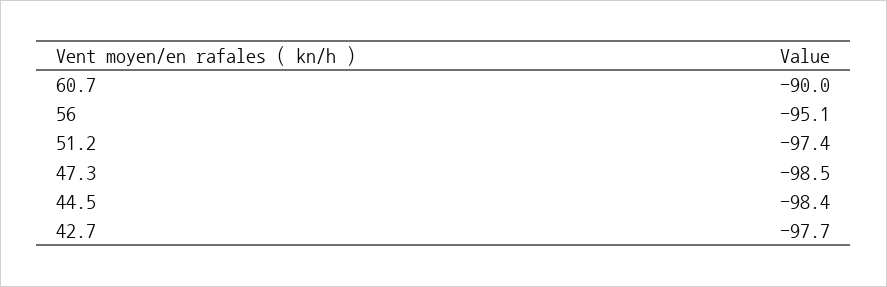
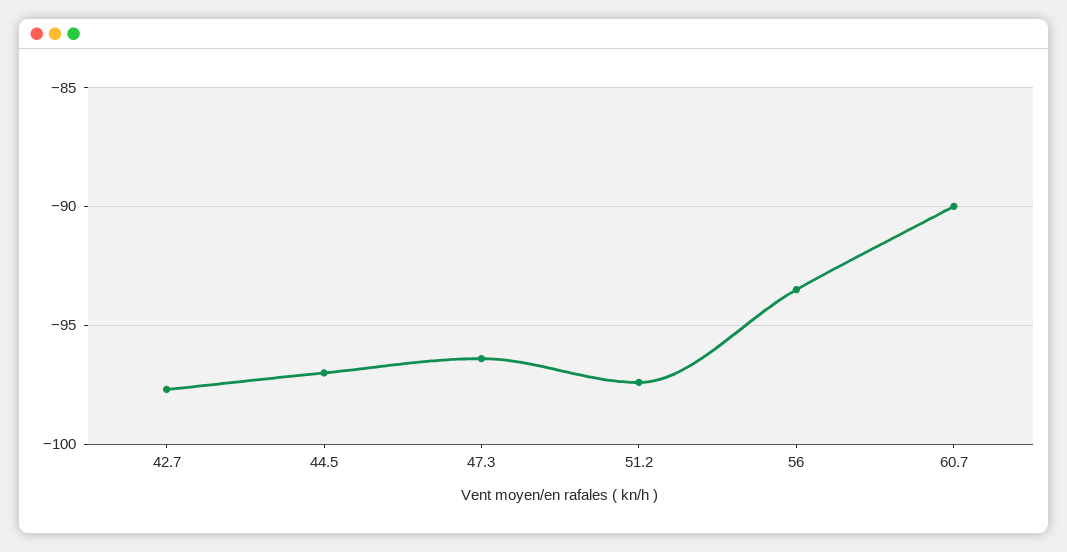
56: -95.1 -> -93.5
47.3: -98.5 -> -96.5
44.5: -98.4 -> -97

